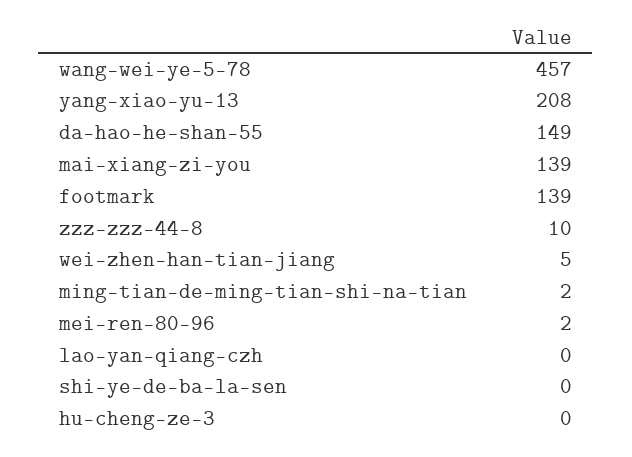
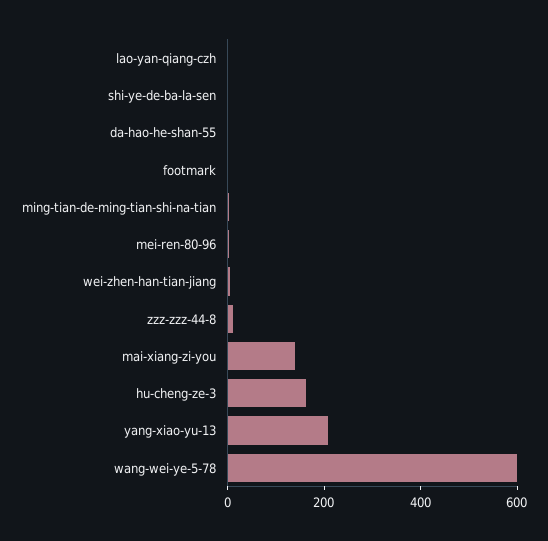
wang-wei-ye-5-78: 457 -> 600
da-hao-he-shan-55: 149 -> 0
footmark: 139 -> 0
hu-cheng-ze-3: 0 -> 150

